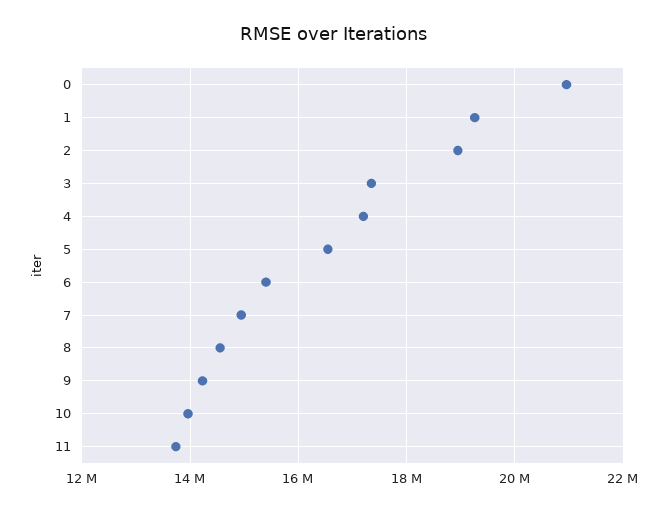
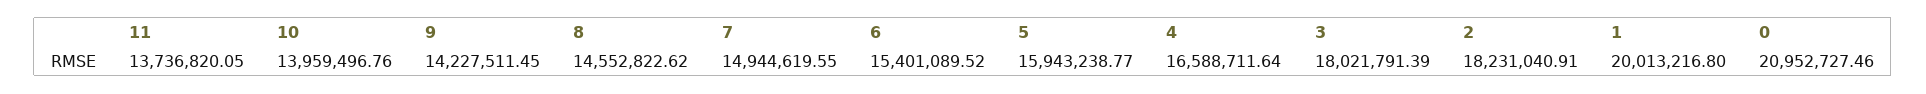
1: 19200000 -> 20013216.8
2: 19000000 -> 18231040.91
3: 17400000 -> 18021791.39
4: 17200000 -> 16588711.64
5: 16600000 -> 15943238.77

